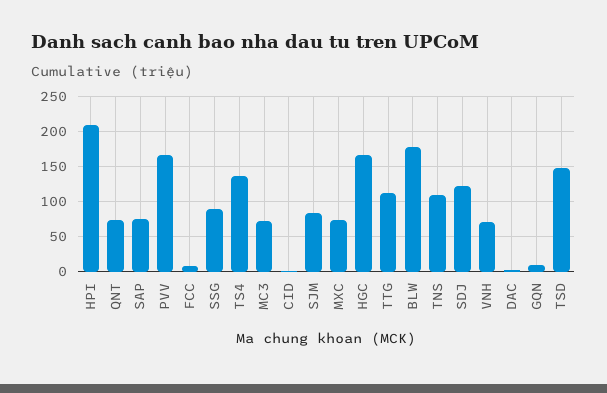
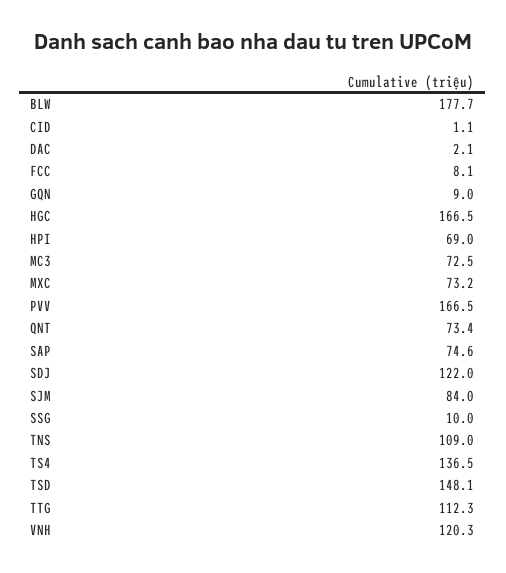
HPI: 210 -> 69
SSG: 90 -> 10
VNH: 70 -> 120.3

